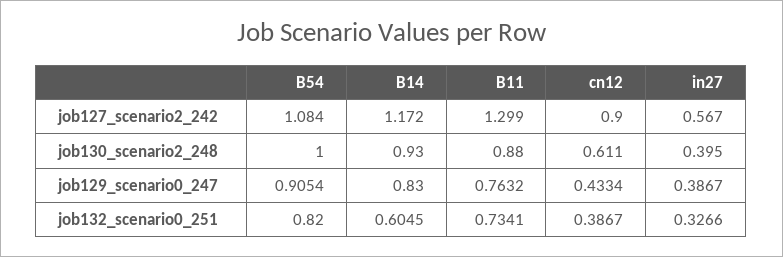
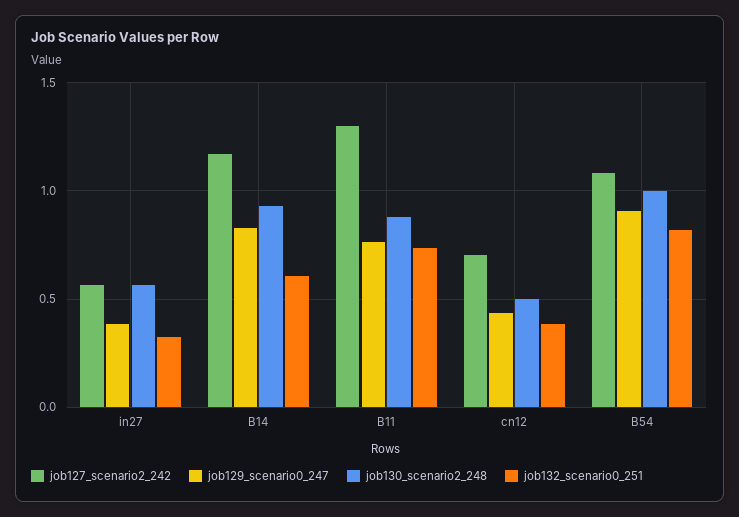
job127_scenario2_242, cn12: 0.9 -> 0.7
job130_scenario2_248, cn12: 0.611 -> 0.5
job130_scenario2_248, in27: 0.395 -> 0.55

